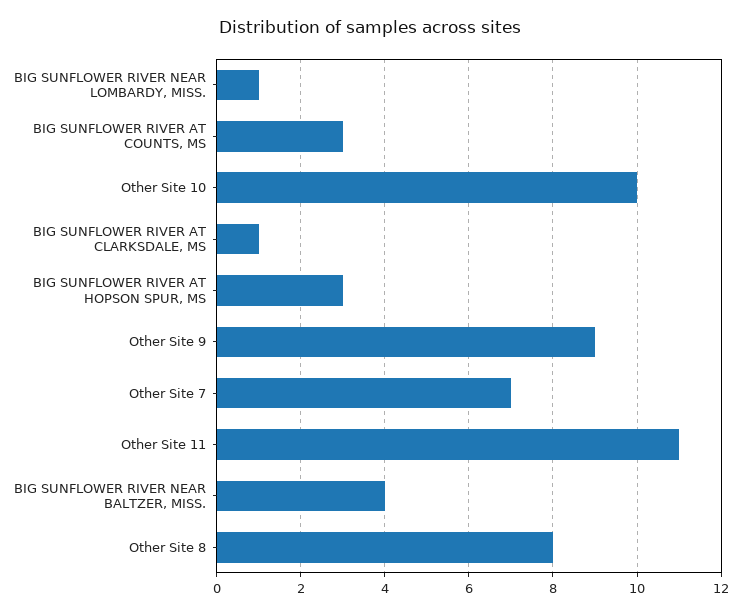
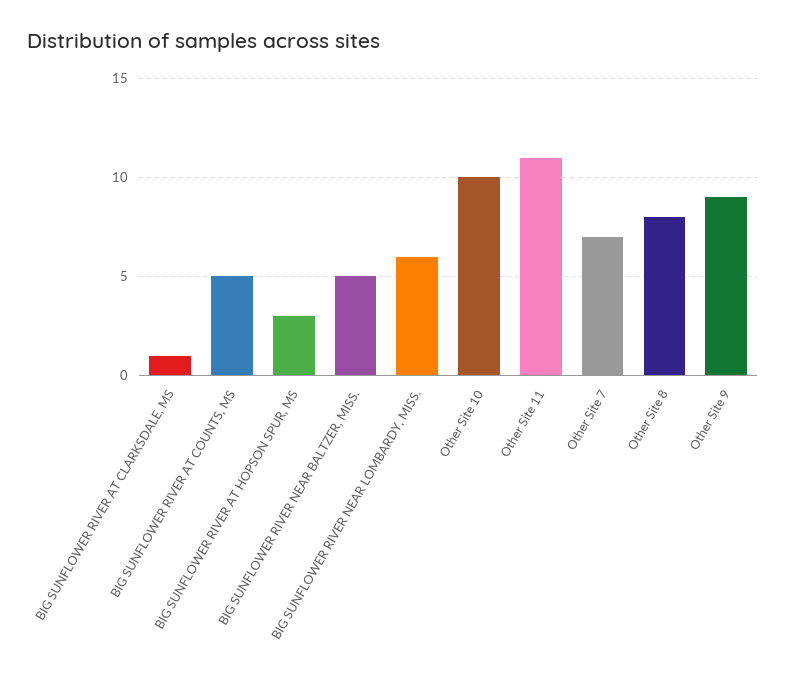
BIG SUNFLOWER RIVER NEAR LOMBARDY, MISS.: 1 -> 6
BIG SUNFLOWER RIVER AT COUNTS, MS: 3 -> 5
BIG SUNFLOWER RIVER NEAR BALTZER, MISS.: 4 -> 5

